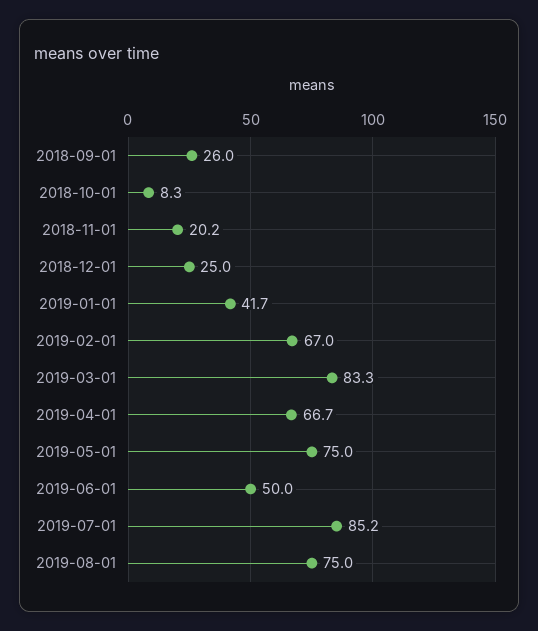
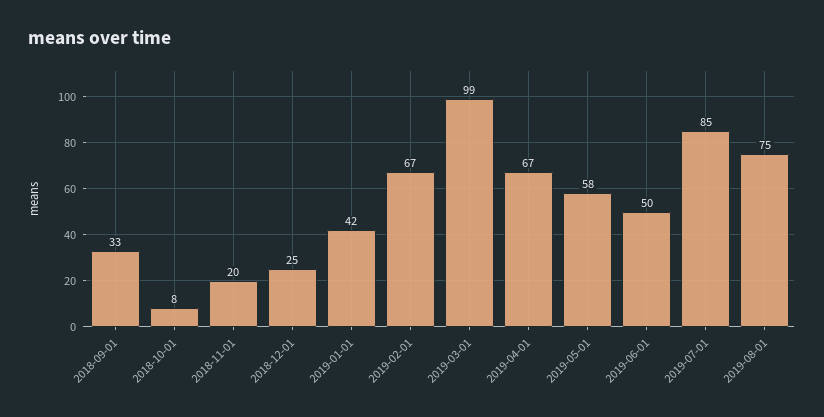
2018-09-01: 26 -> 33
2019-03-01: 83.3 -> 99
2019-05-01: 75 -> 58

